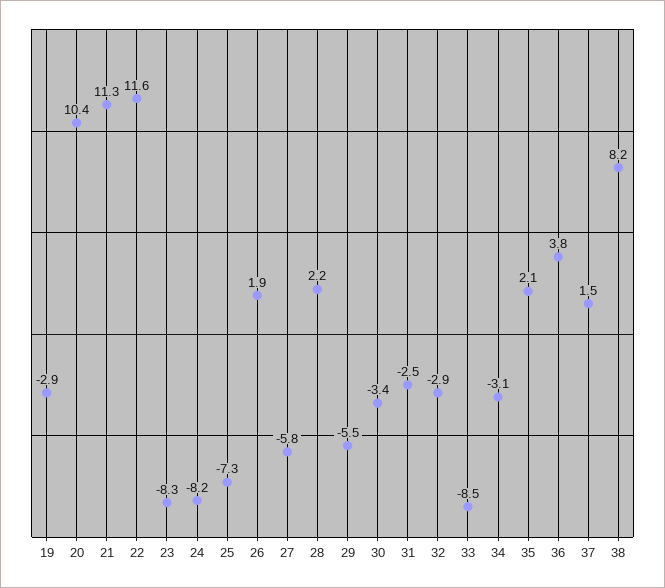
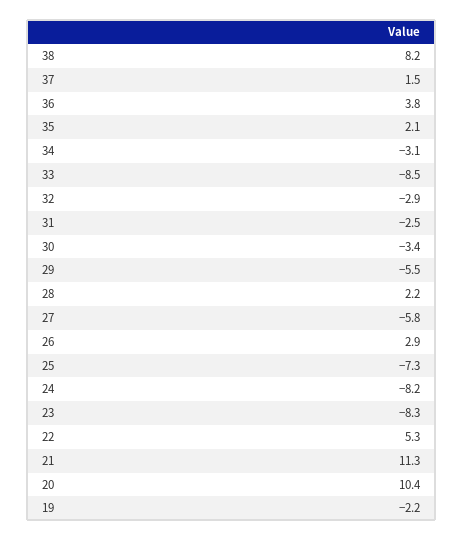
19: -2.9 -> -2.2
22: 11.6 -> 5.3
26: 1.9 -> 2.9

